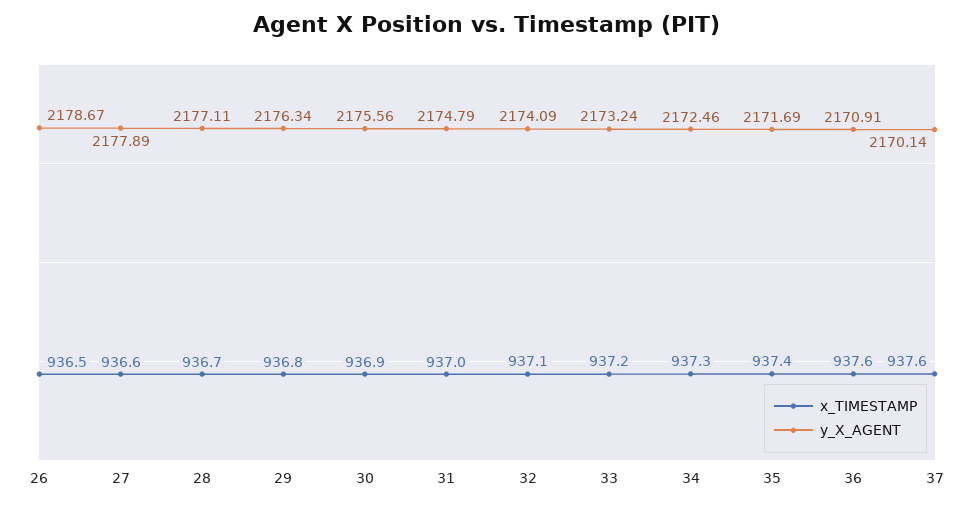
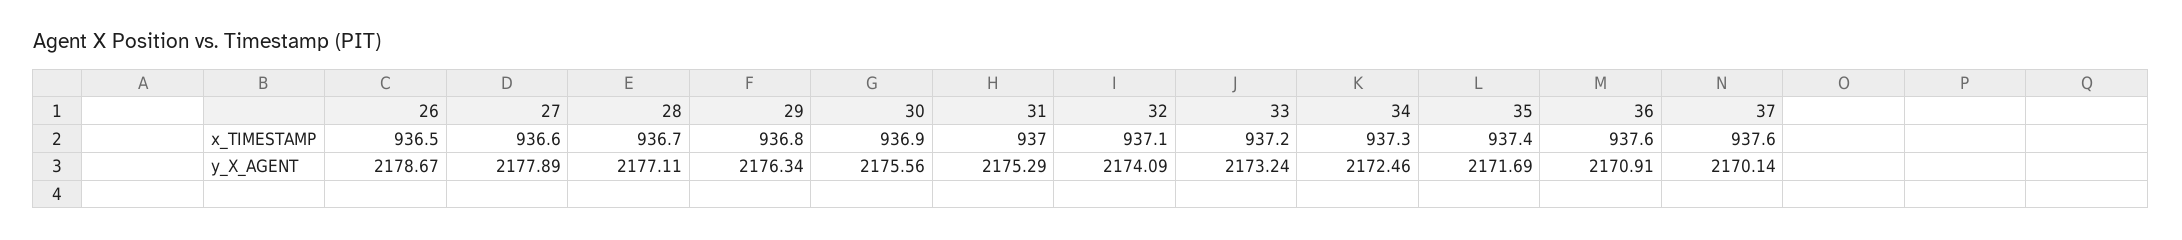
y_X_AGENT, 31: 2174.79 -> 2175.29

